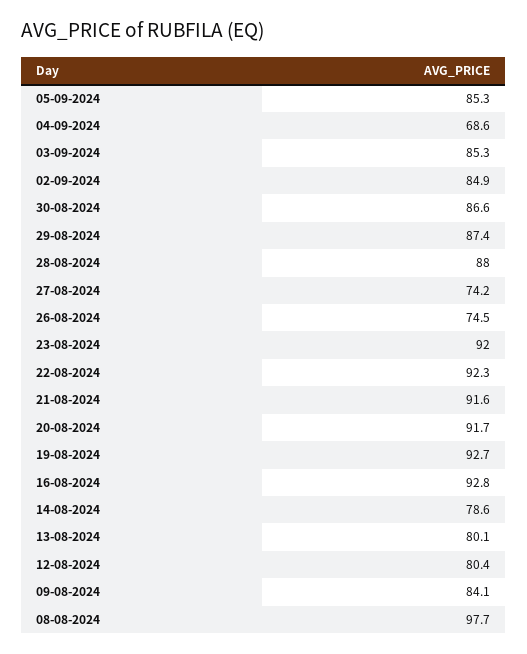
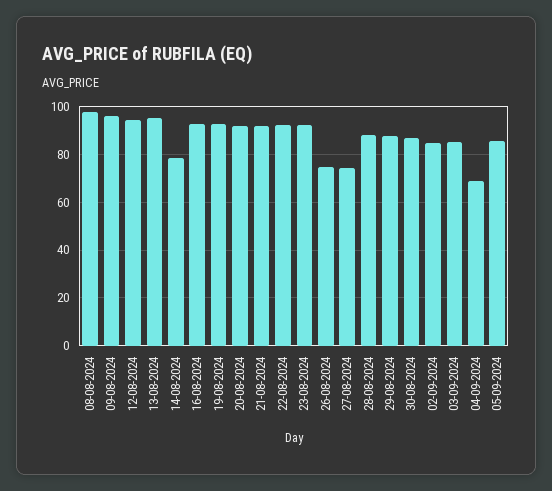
13-08-2024: 80.1 -> 95
12-08-2024: 80.4 -> 95
09-08-2024: 84.1 -> 95

